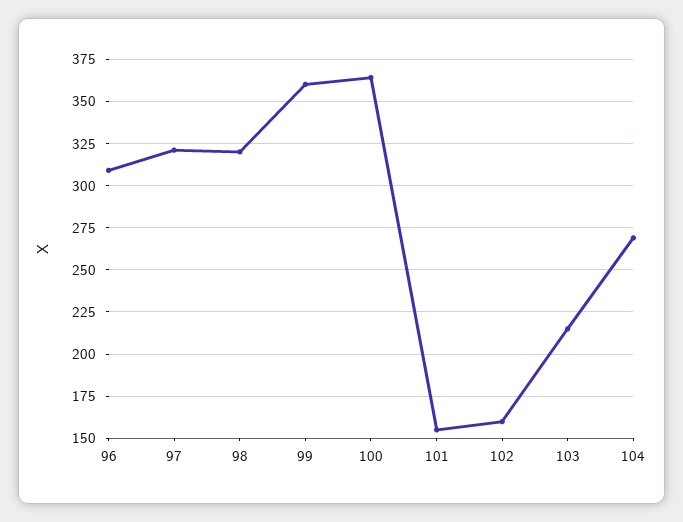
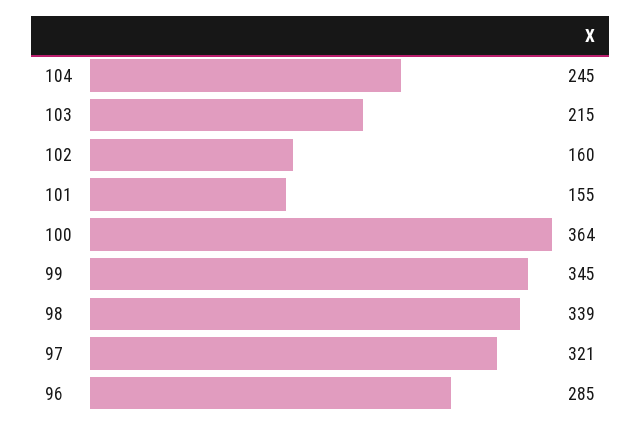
96: 310 -> 285
98: 320 -> 339
99: 360 -> 345
104: 270 -> 245

